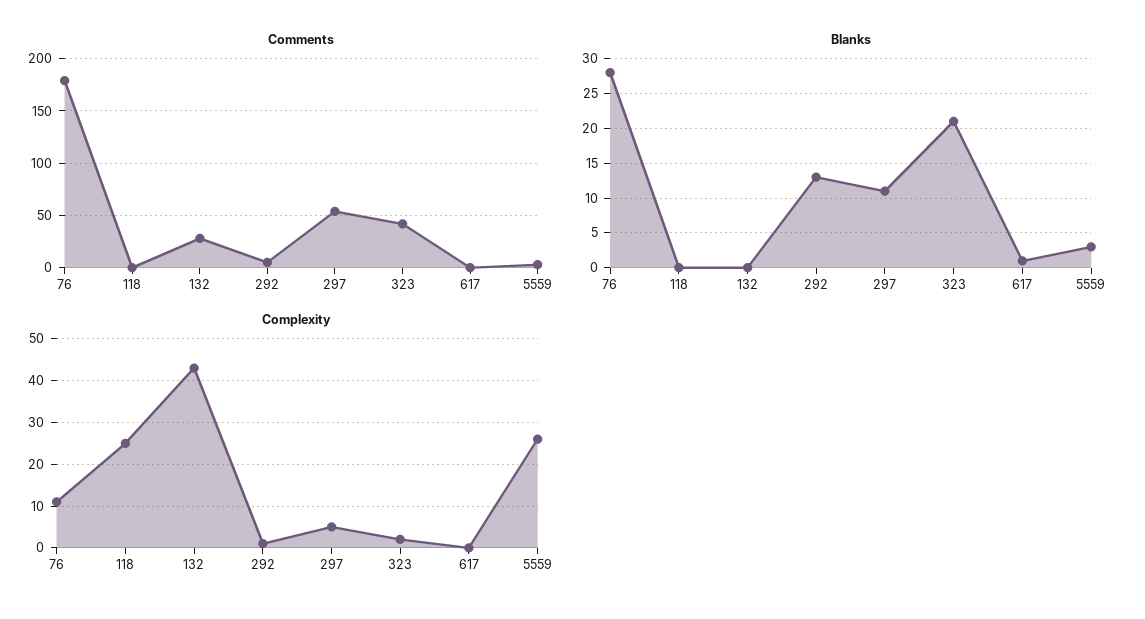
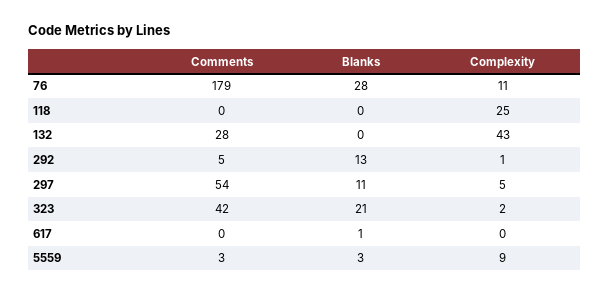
Complexity, 5559: 25 -> 9

